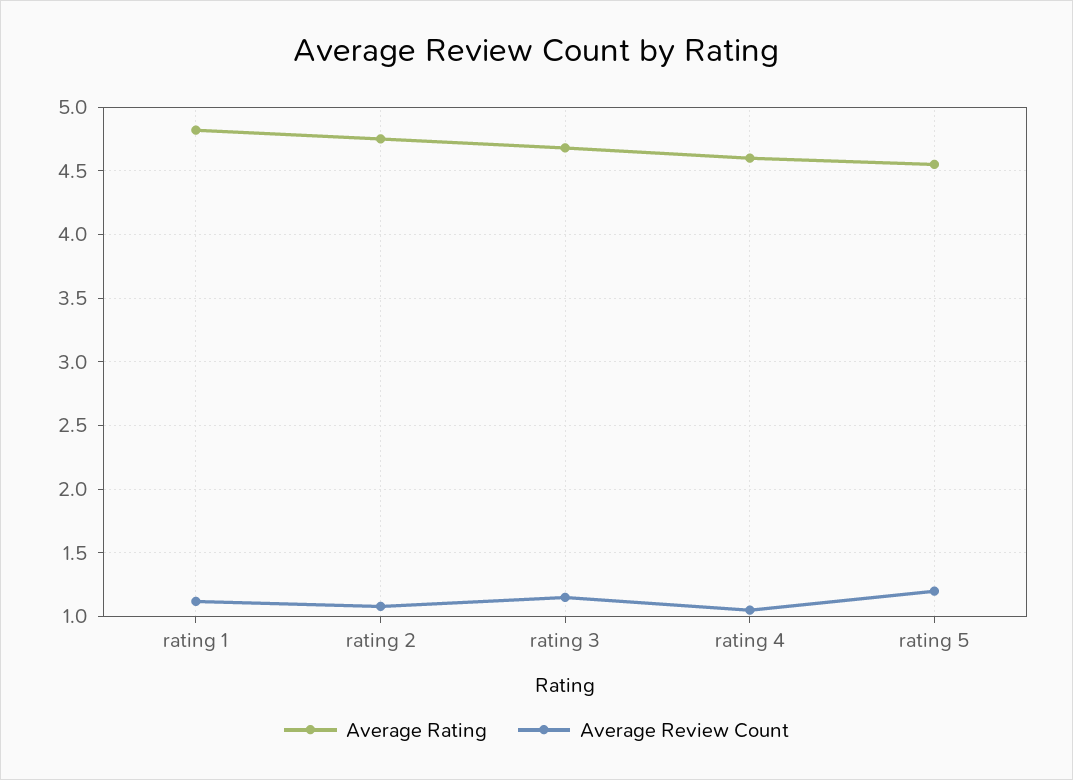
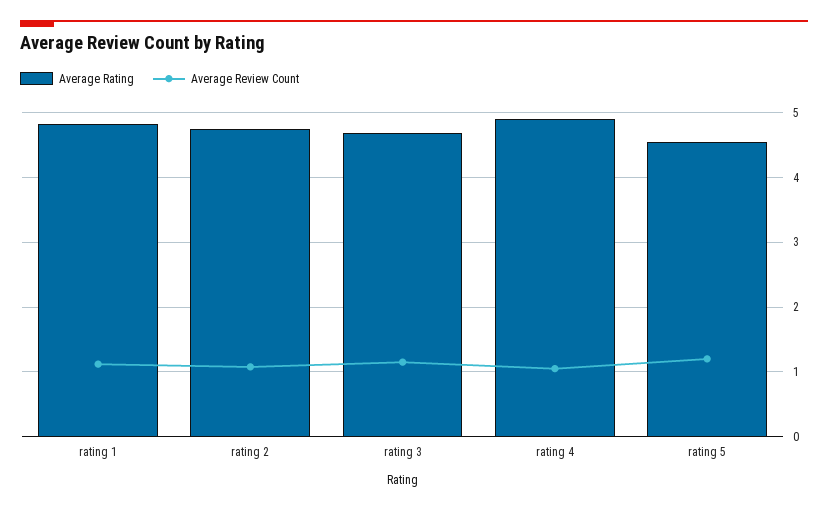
Average Rating, rating 4: 4.6 -> 4.9

